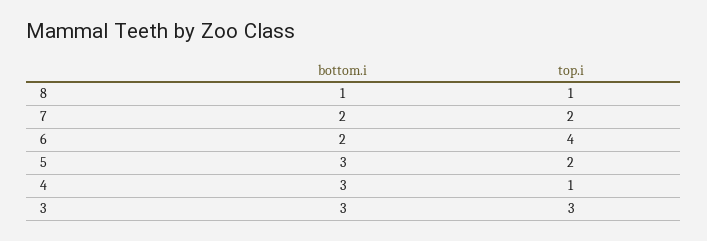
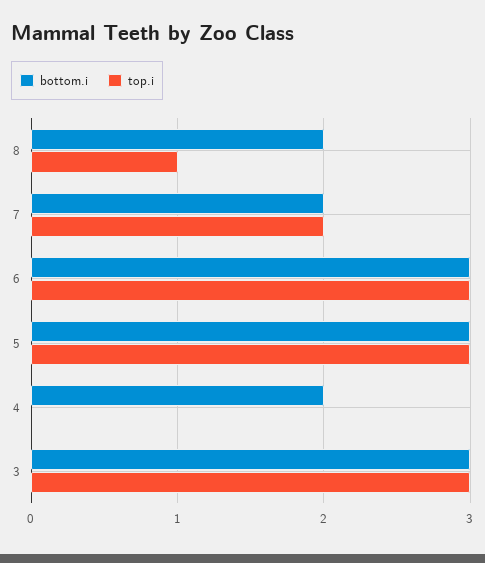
bottom.i, 8: 1 -> 2
bottom.i, 6: 2 -> 3
top.i, 6: 4 -> 3
top.i, 5: 2 -> 3
bottom.i, 4: 3 -> 2
top.i, 4: 1 -> 0

